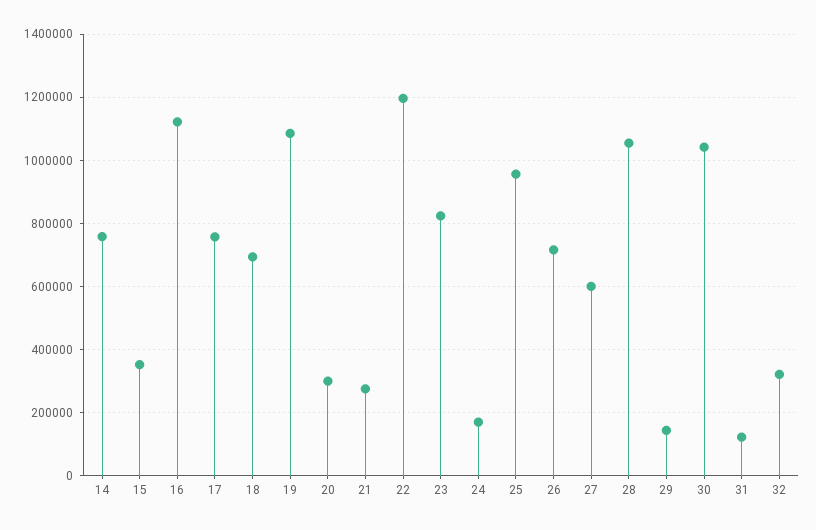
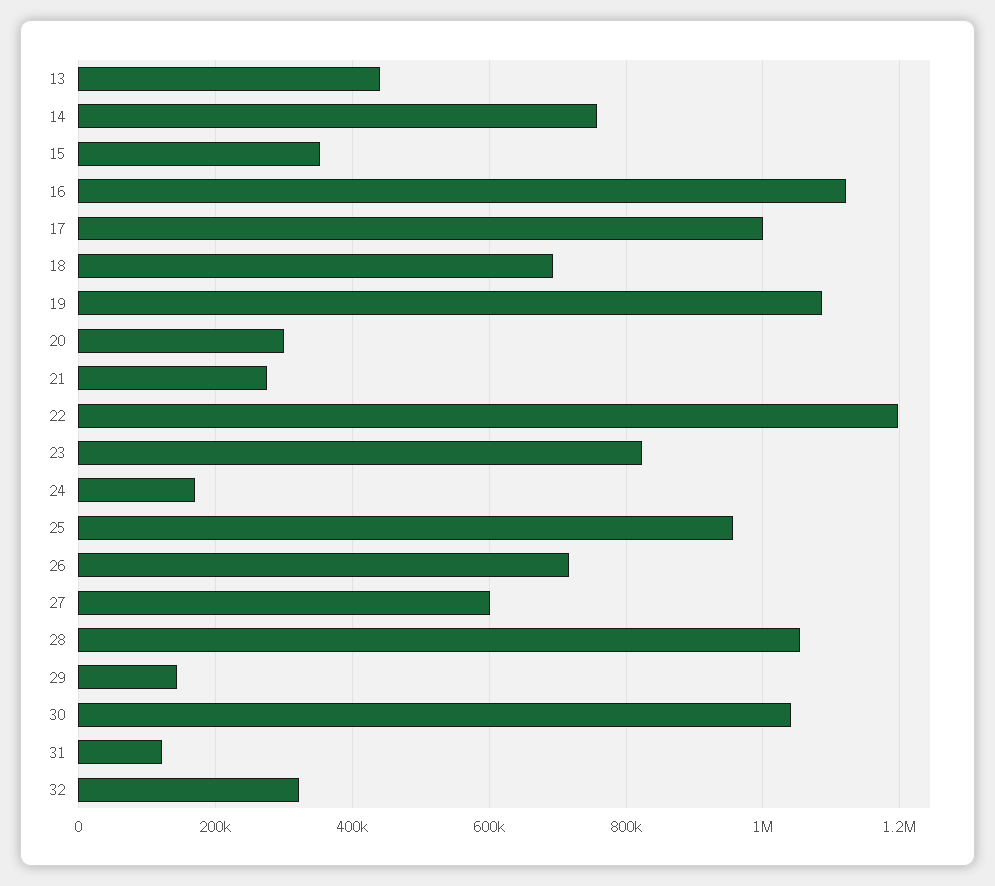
17: 760000 -> 1000000
13: none -> 440000

